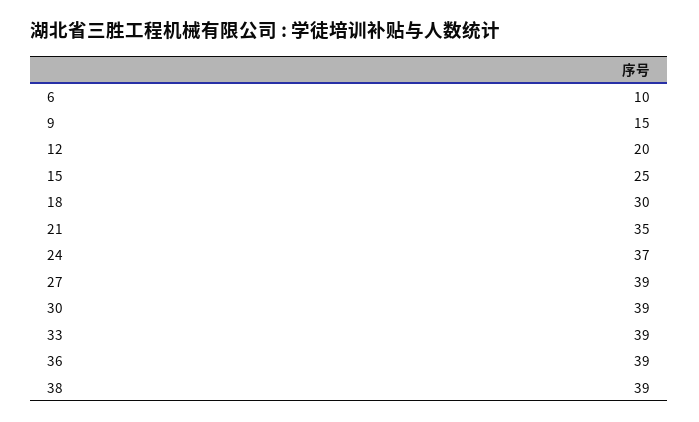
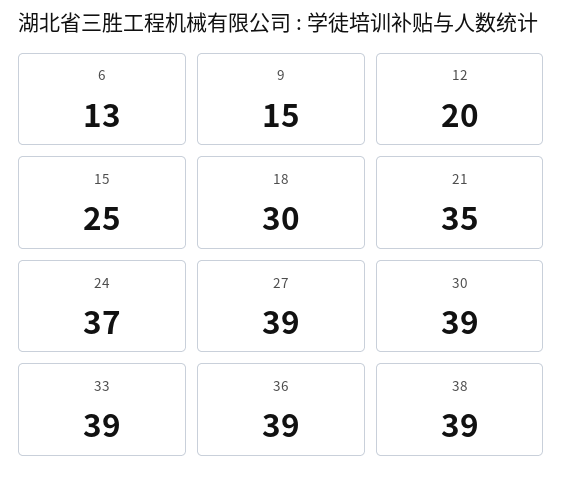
6: 10 -> 13

